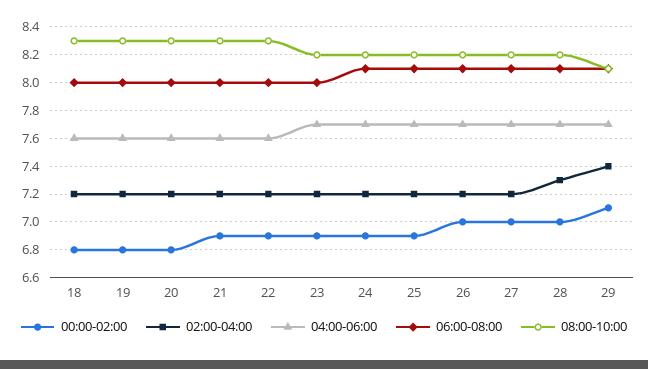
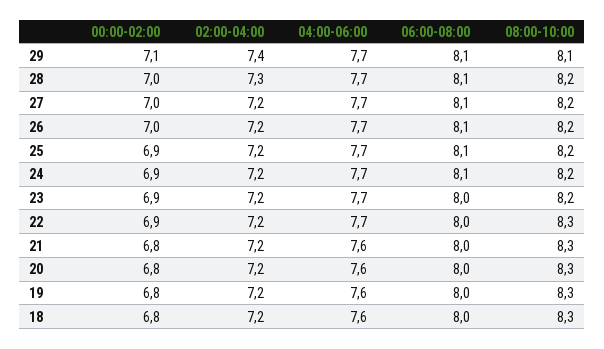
00:00-02:00, 21: 6.9 -> 6.8
04:00-06:00, 22: 7.6 -> 7.7

